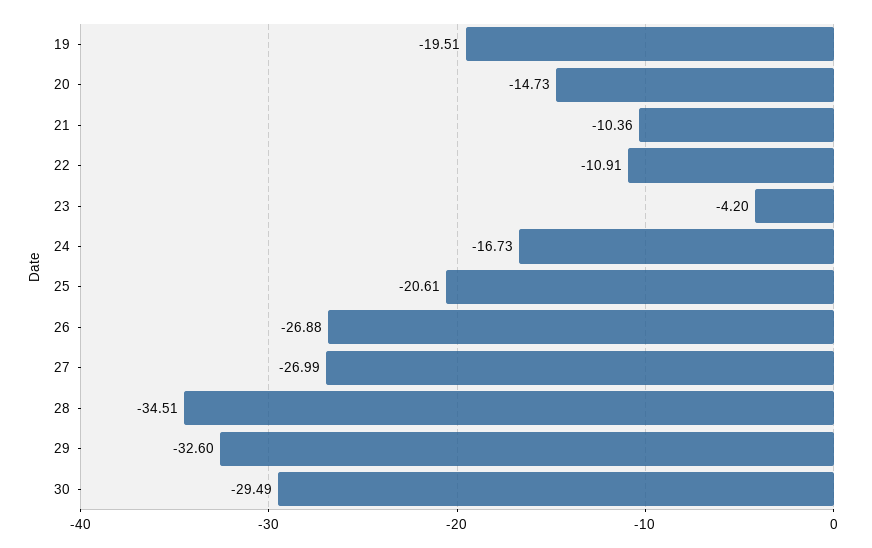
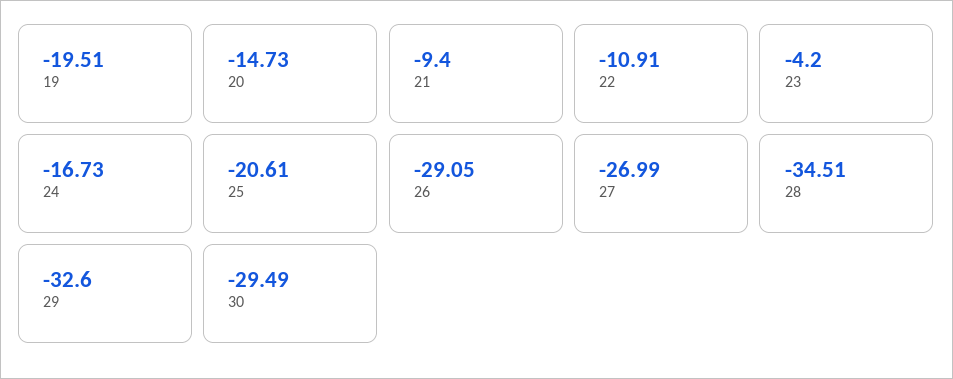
21: -10.36 -> -9.4
26: -26.88 -> -29.05

